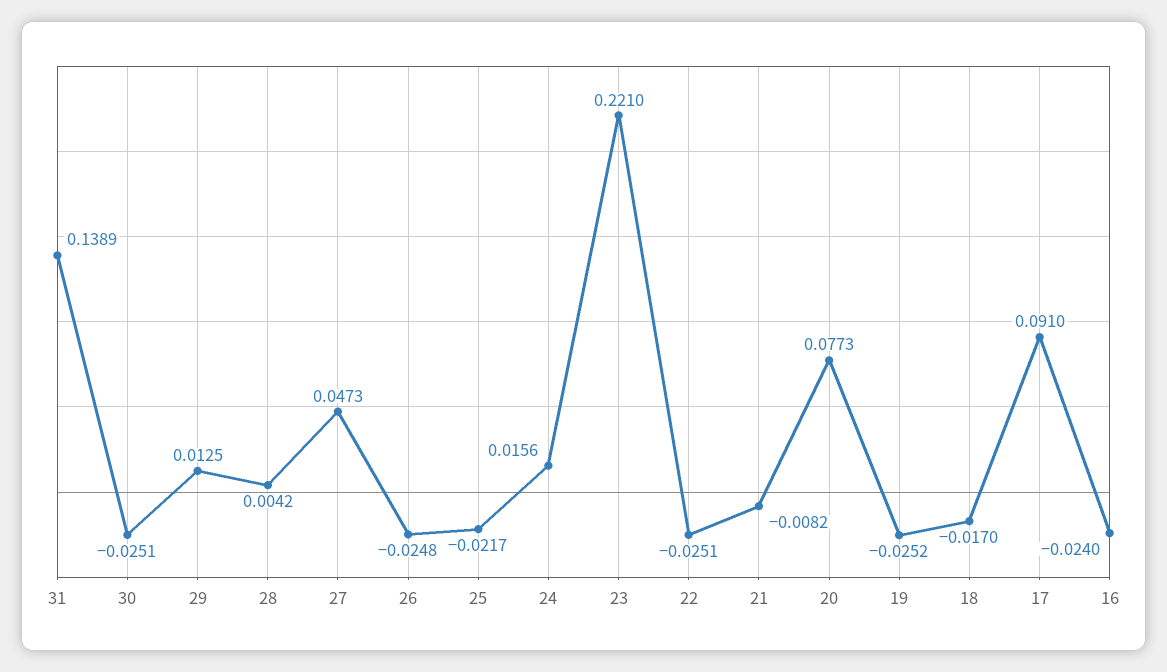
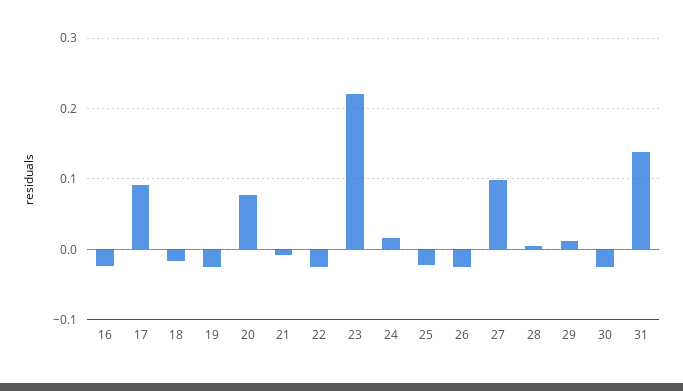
27: 0.0473 -> 0.1

